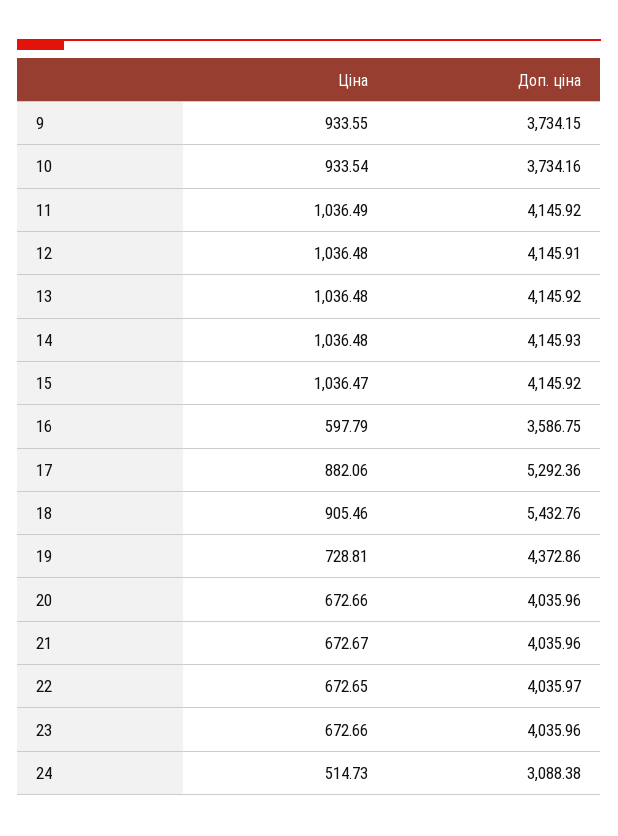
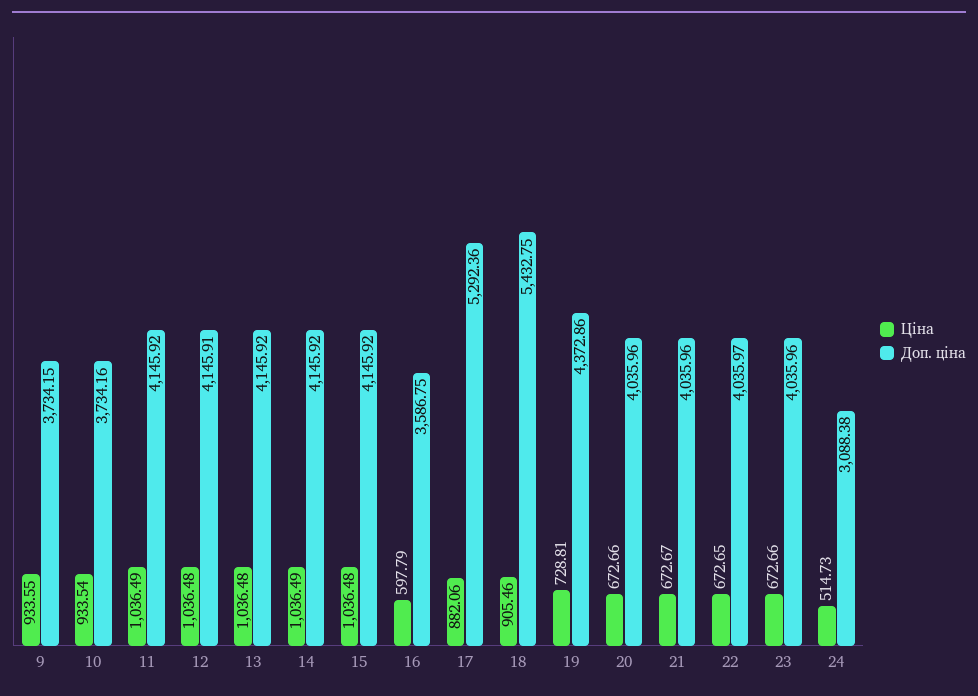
Ціна, 14: 1036.48 -> 1036.49
Доп. ціна, 14: 4145.93 -> 4145.92
Ціна, 15: 1036.47 -> 1036.48
Доп. ціна, 18: 5432.76 -> 5432.75

